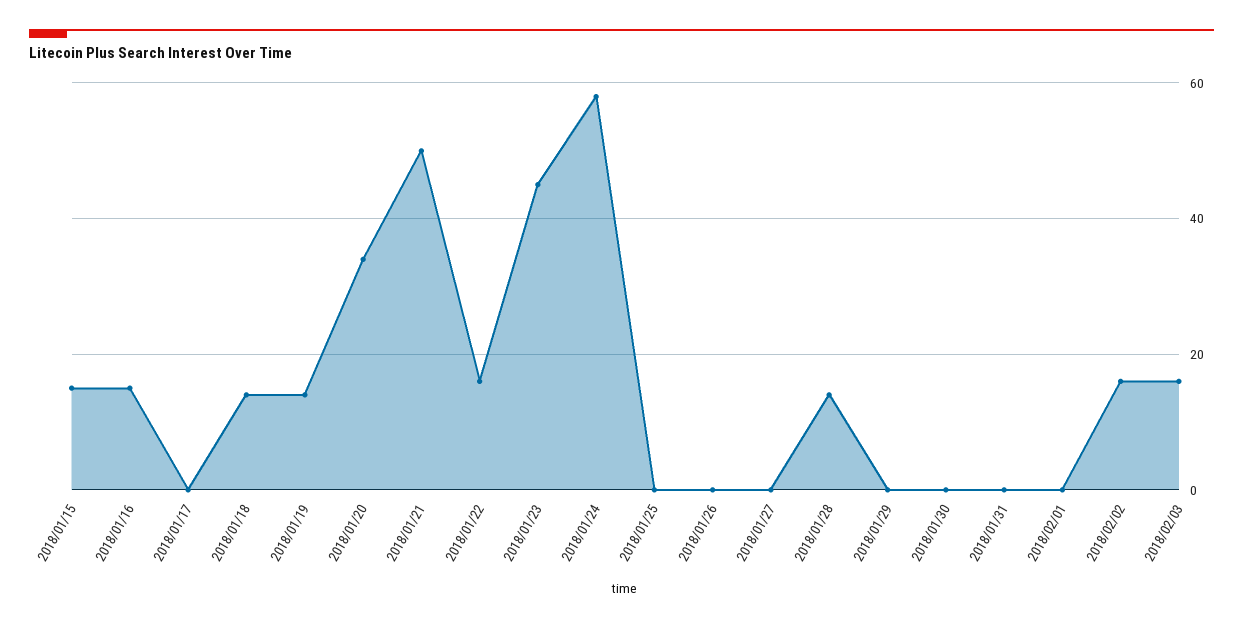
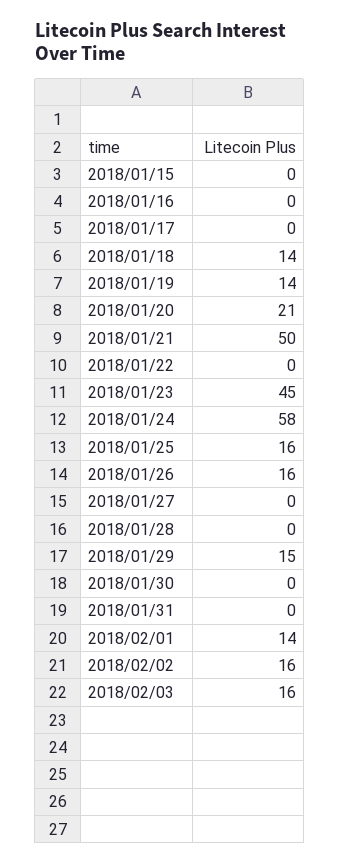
2018/01/15: 15 -> 0
2018/01/16: 15 -> 0
2018/01/20: 35 -> 21
2018/01/22: 15 -> 0
2018/01/25: 0 -> 16
2018/01/26: 0 -> 16
2018/01/28: 15 -> 0
2018/01/29: 0 -> 15
2018/02/01: 0 -> 14

